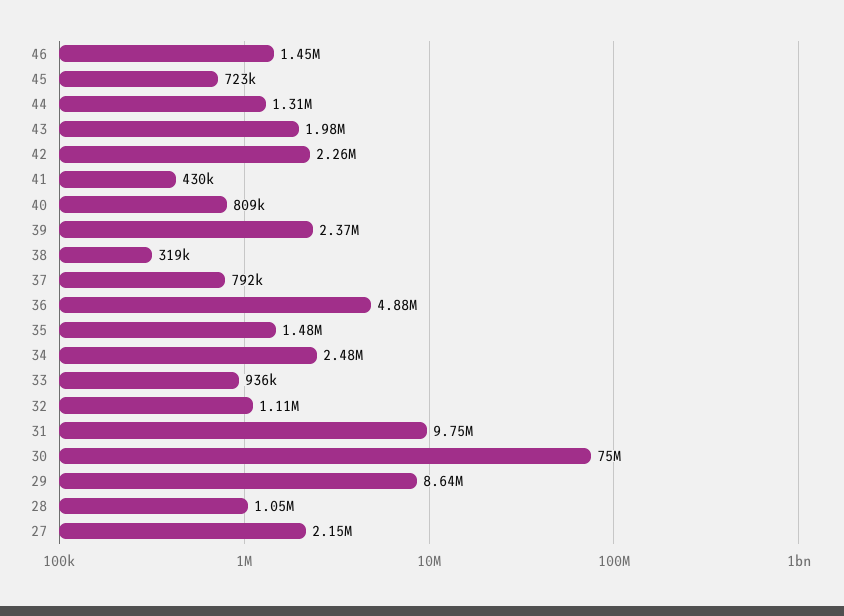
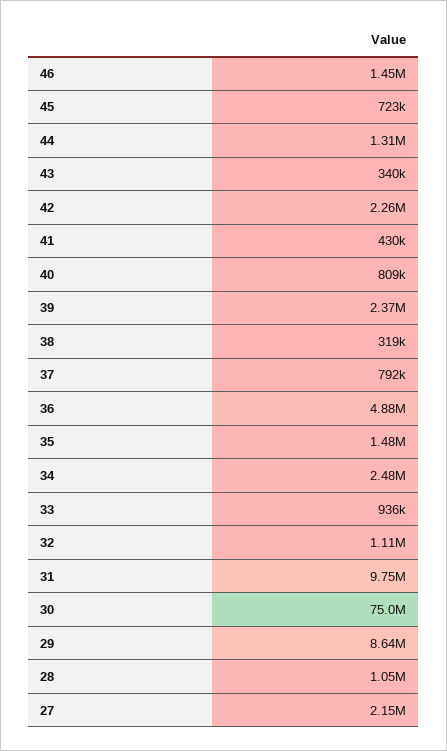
43: 1980000 -> 340000

